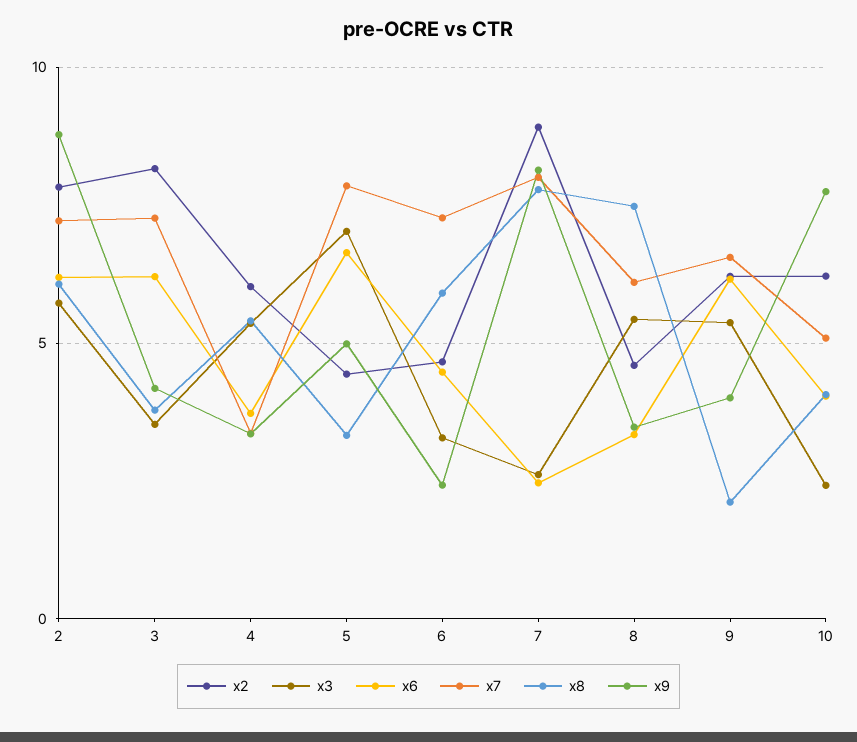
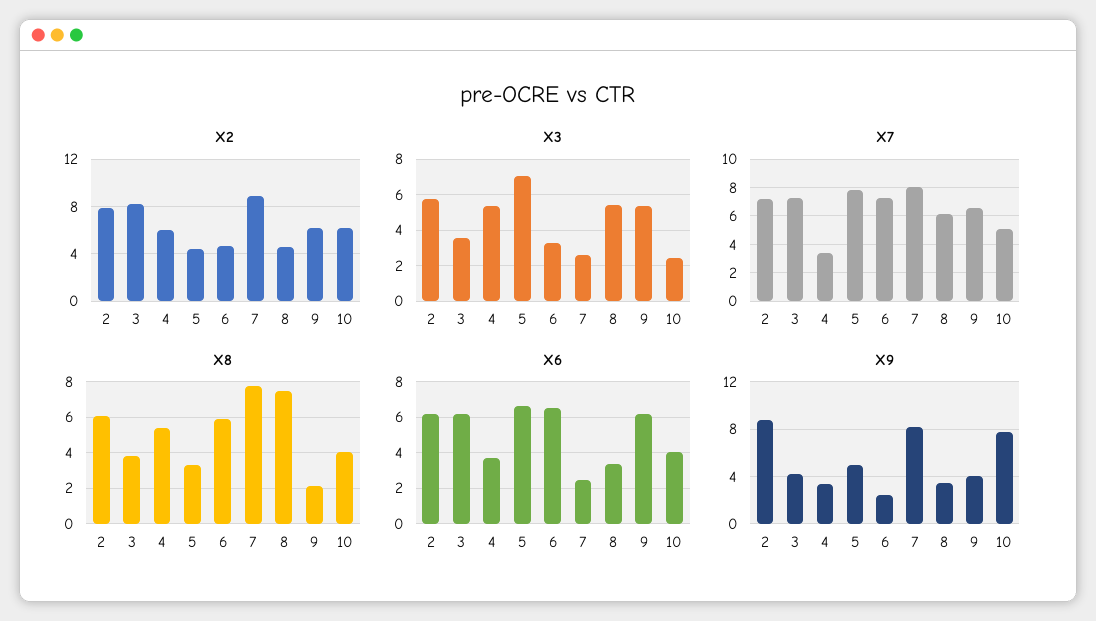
x6, 6: 4.5 -> 6.5

